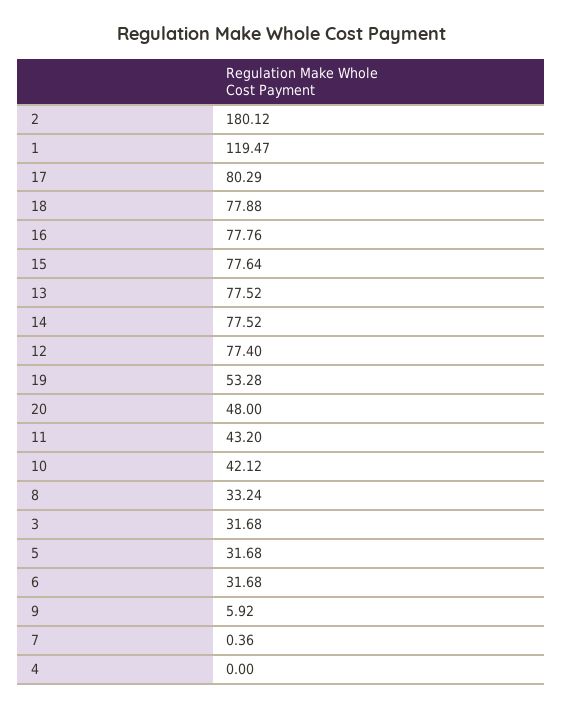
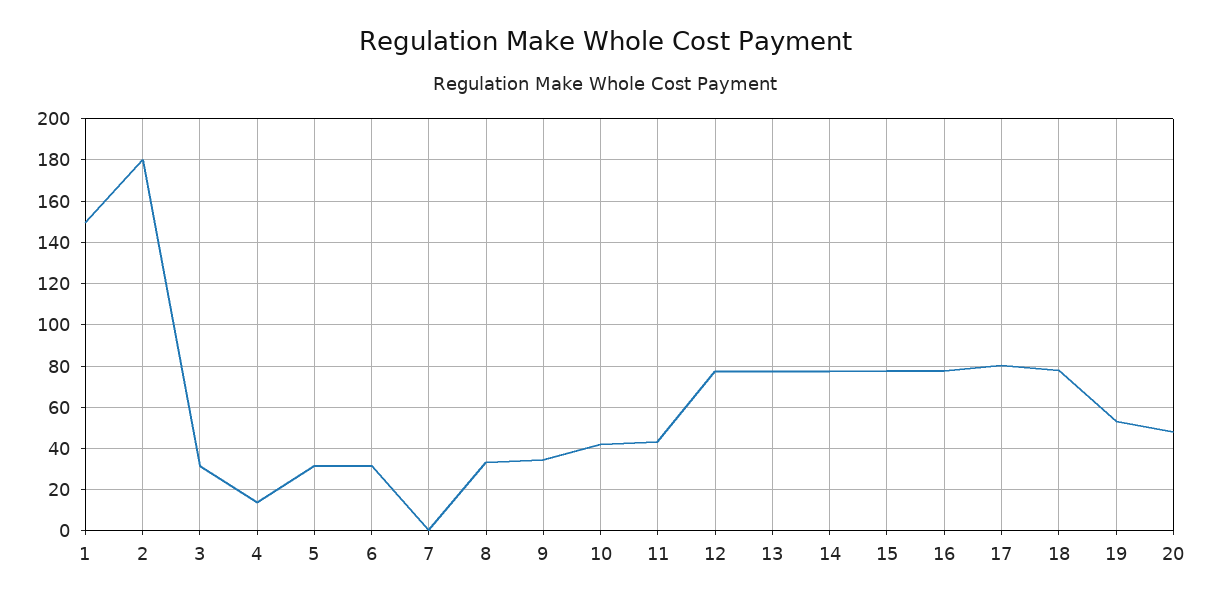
1: 119.47 -> 150
9: 5.92 -> 35
4: 0 -> 15

